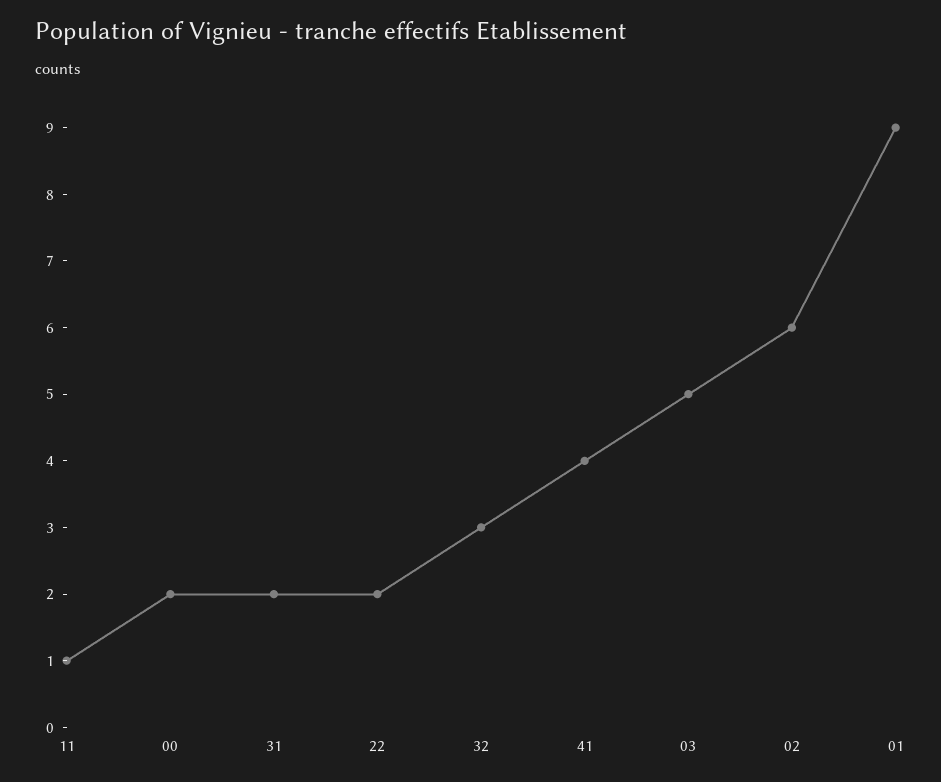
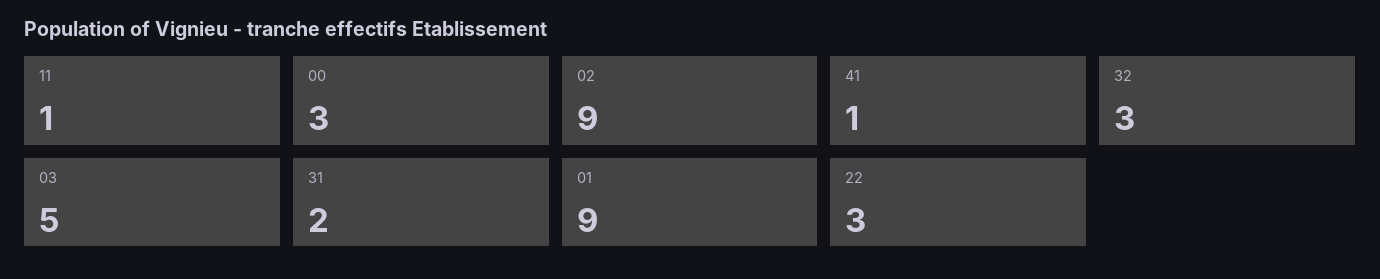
00: 2 -> 3
22: 2 -> 3
41: 4 -> 1
02: 6 -> 9

